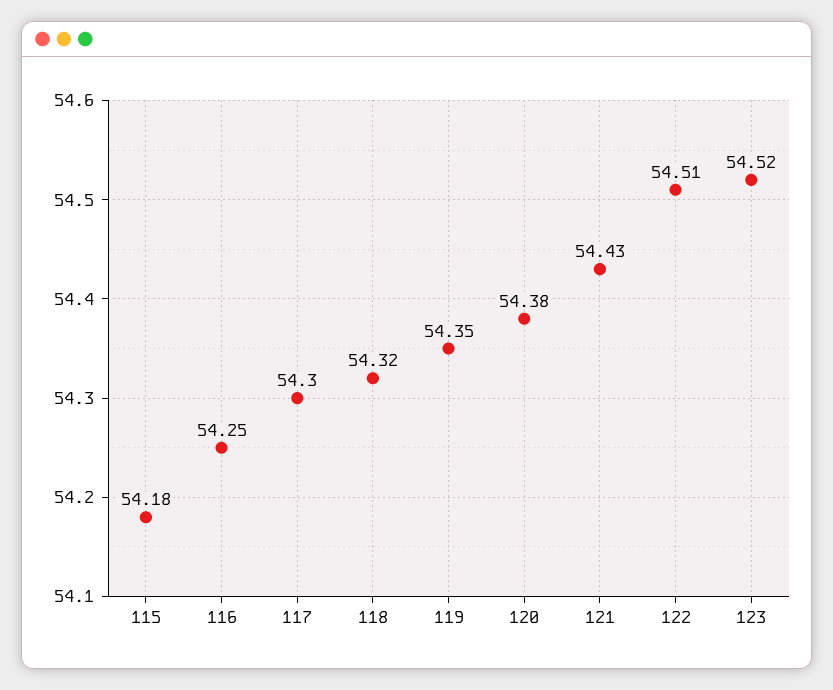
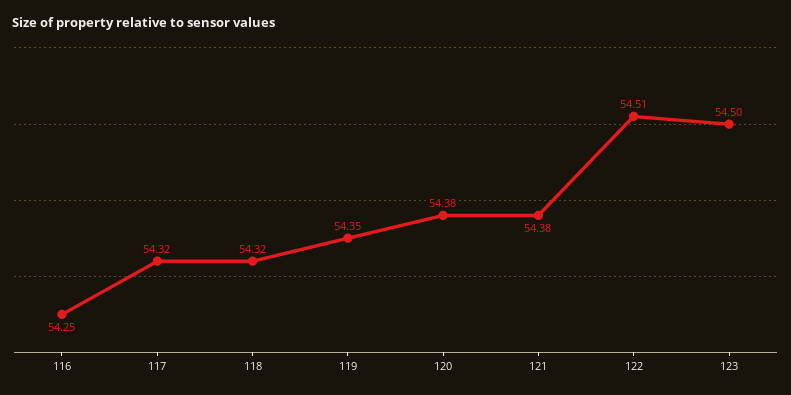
115: 54.18 -> none
117: 54.3 -> 54.32
121: 54.43 -> 54.38
123: 54.52 -> 54.5

